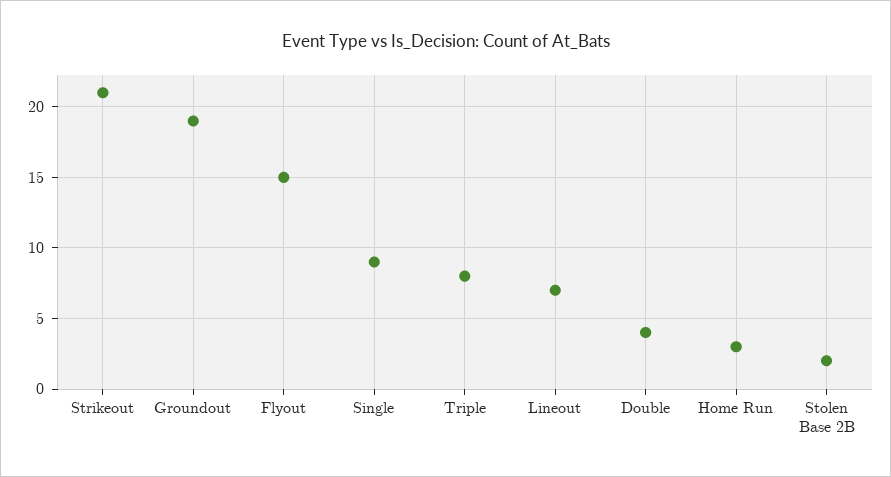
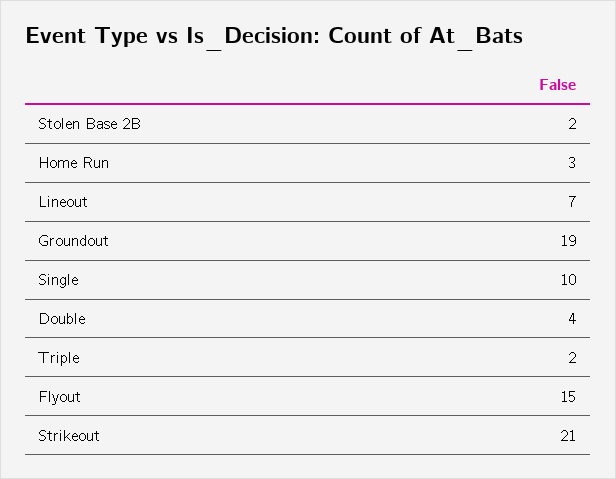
Single: 9 -> 10
Triple: 8 -> 2

